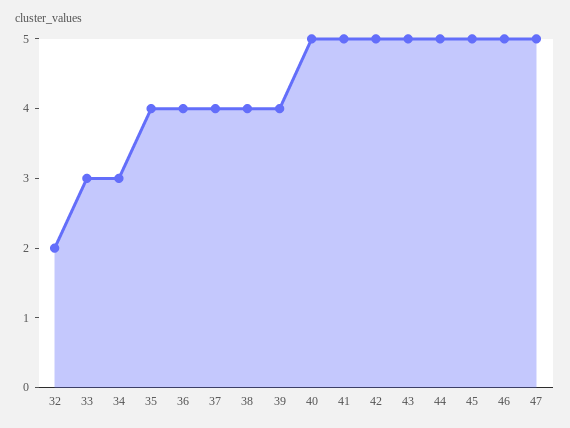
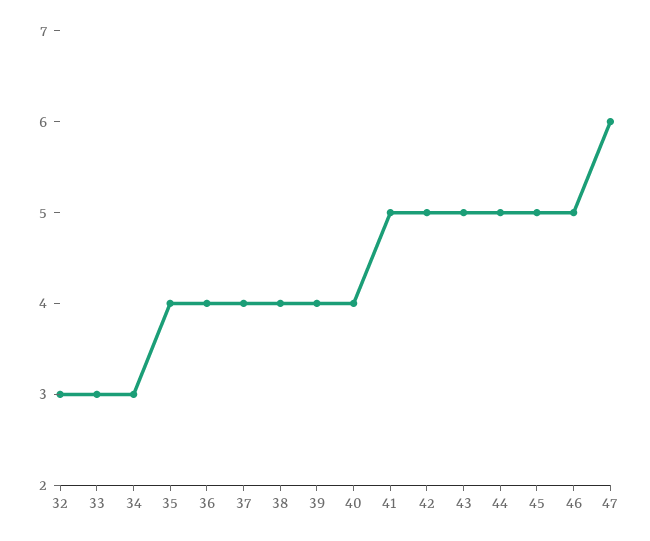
32: 2 -> 3
40: 5 -> 4
47: 5 -> 6

